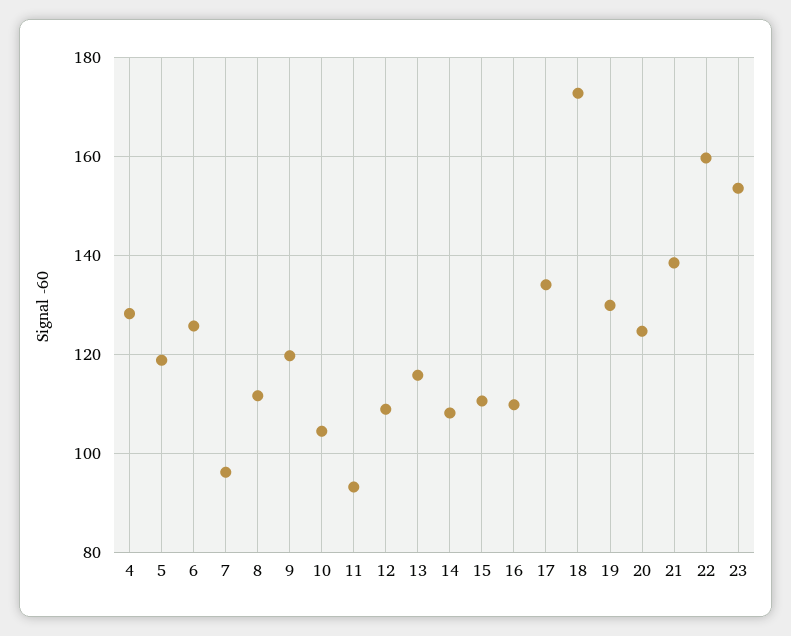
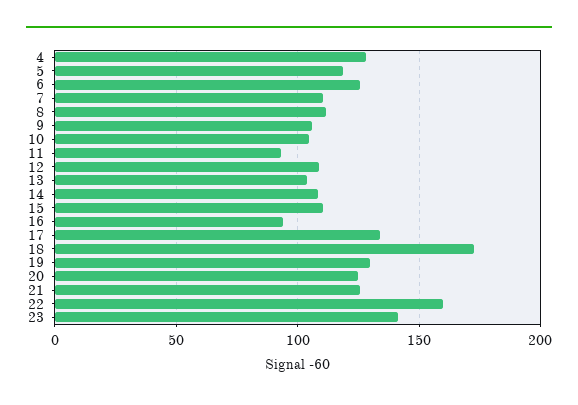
7: 96 -> 110
9: 120 -> 105
13: 116 -> 105
16: 110 -> 95
21: 138 -> 125
23: 154 -> 140

